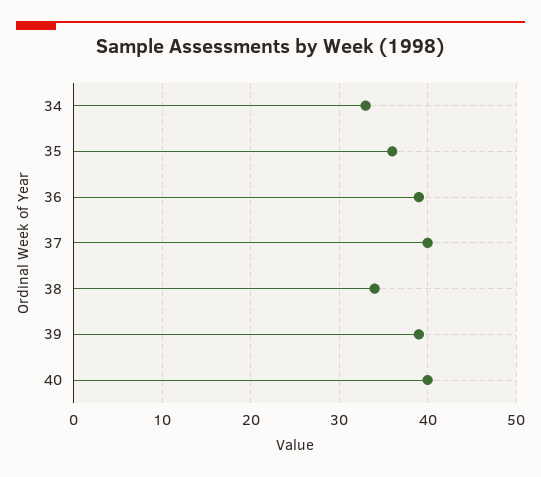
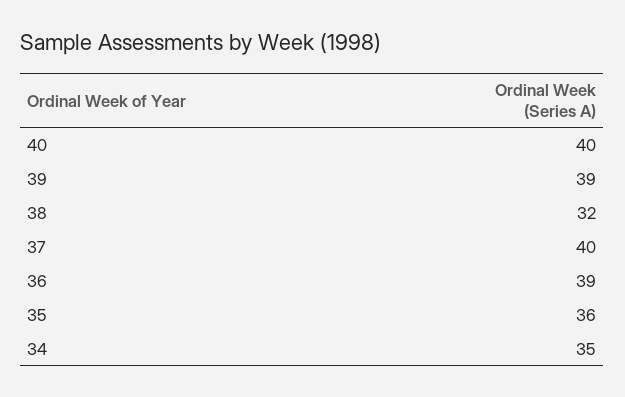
34: 33 -> 35
38: 34 -> 32

